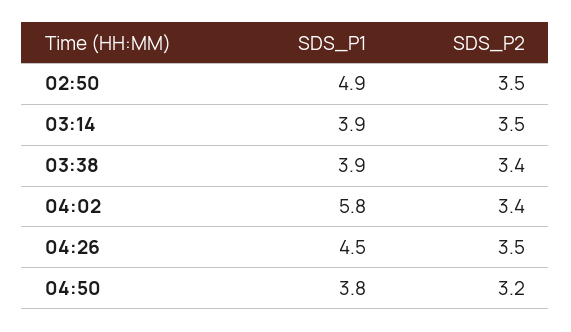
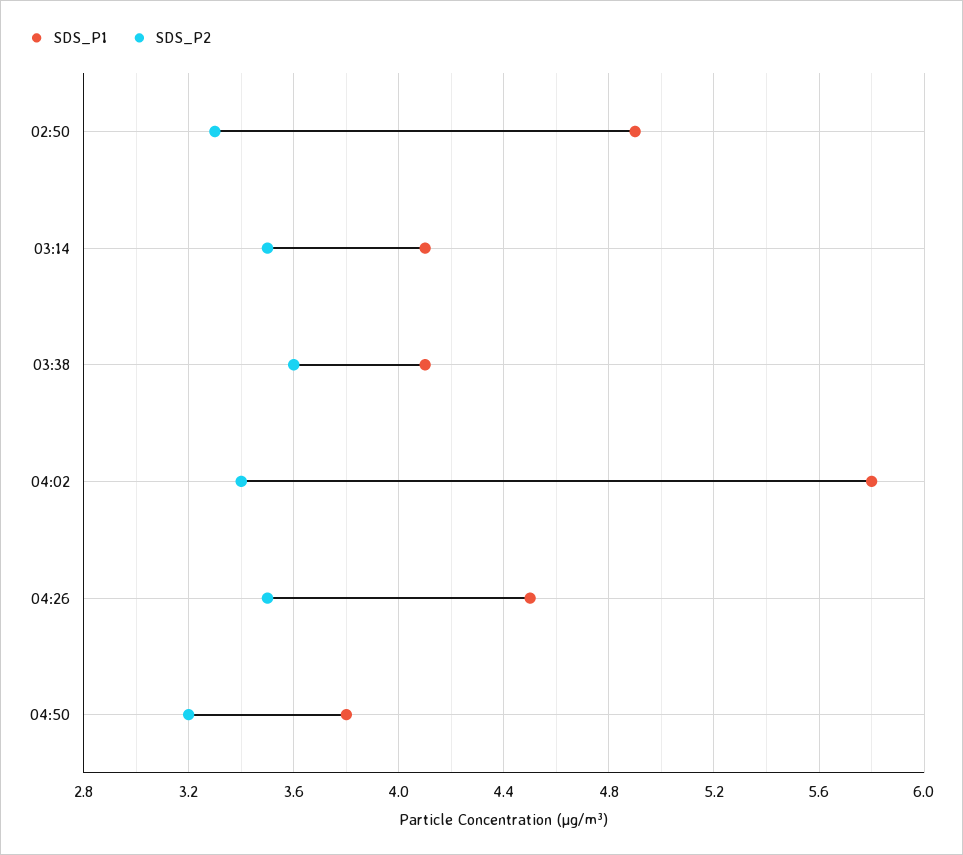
SDS_P2, 02:50: 3.5 -> 3.3
SDS_P1, 03:14: 3.9 -> 4.1
SDS_P1, 03:38: 3.9 -> 4.1
SDS_P2, 03:38: 3.4 -> 3.6

